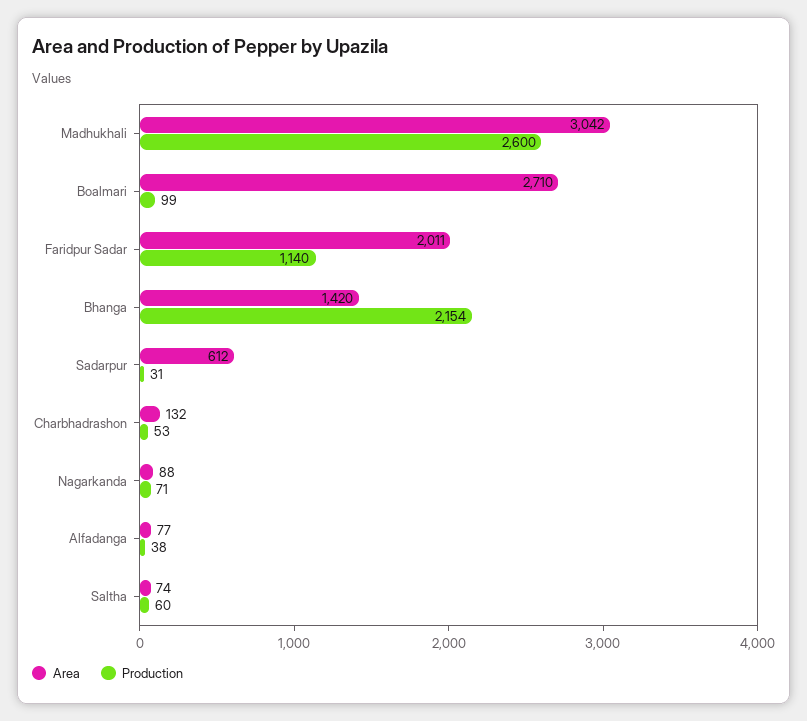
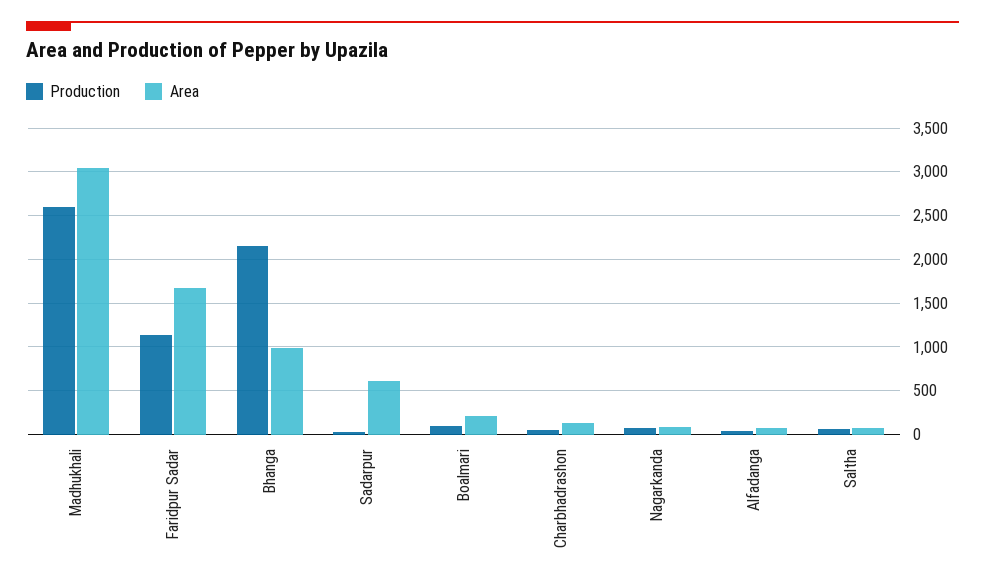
Area, Boalmari: 2710 -> 200
Area, Faridpur Sadar: 2011 -> 1700
Area, Bhanga: 1420 -> 1000

